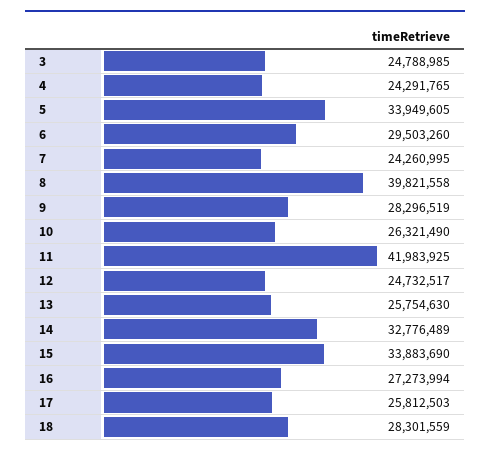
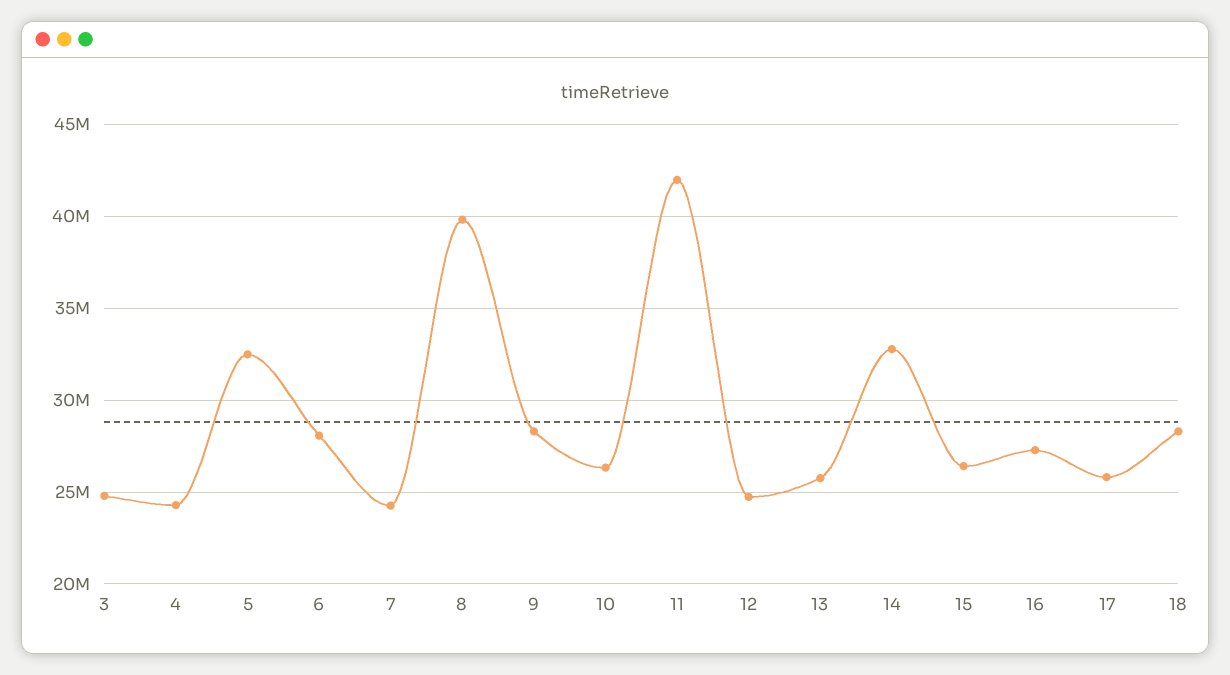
5: 33949605 -> 32500000
6: 29503260 -> 28000000
15: 33883690 -> 26500000

